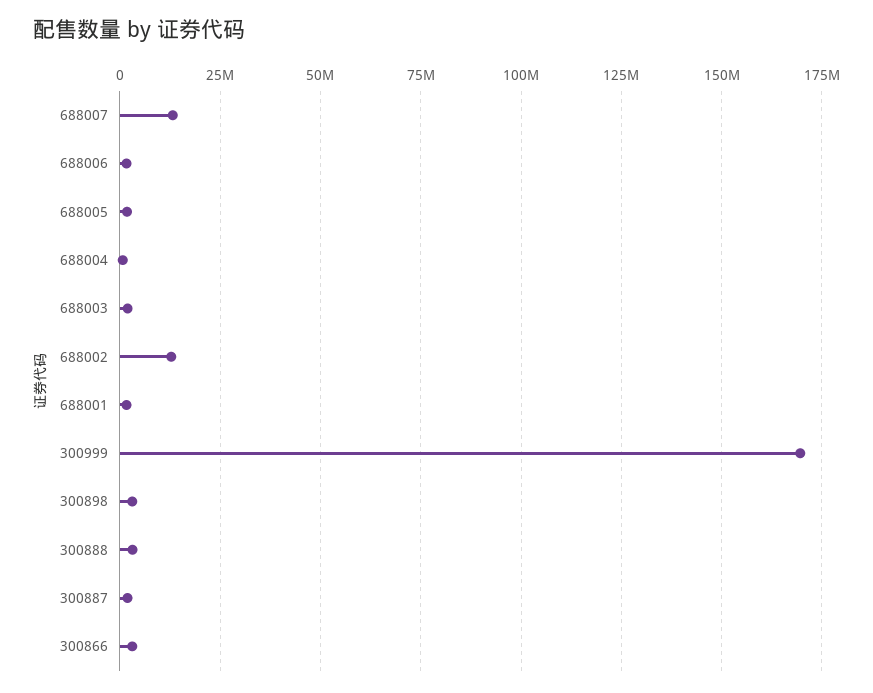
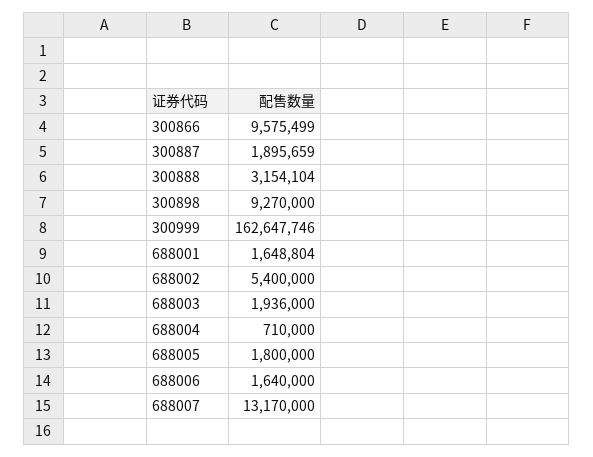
688002: 12500000 -> 5400000
300999: 170000000 -> 162647746
300898: 2500000 -> 9270000
300866: 2500000 -> 9575499

